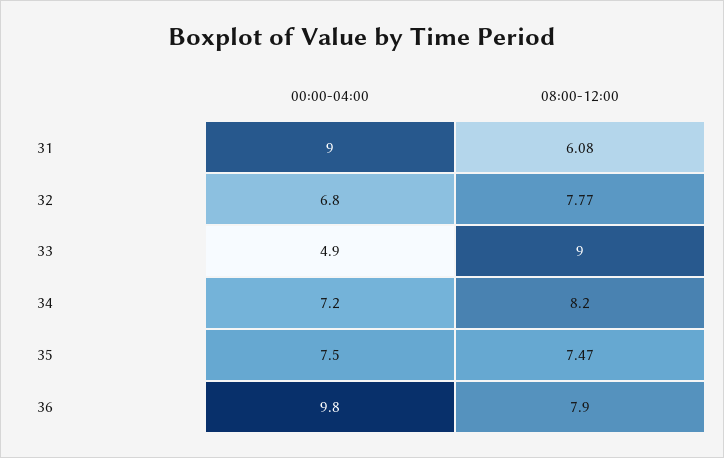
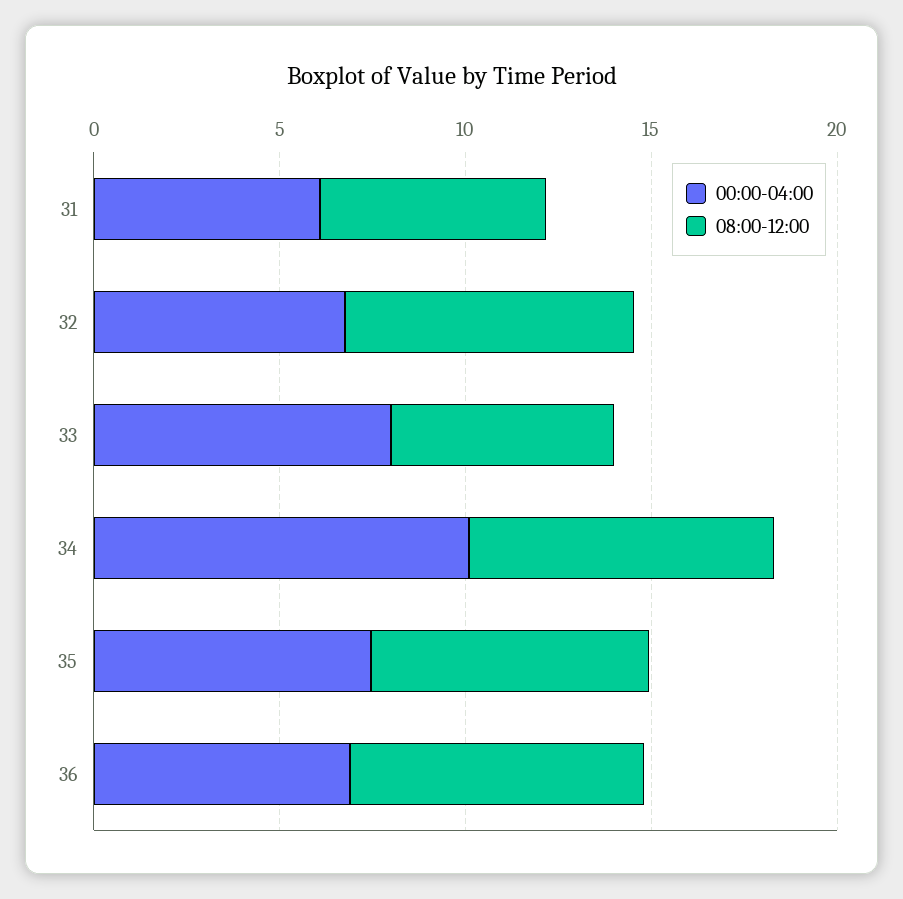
00:00-04:00, 31: 9 -> 6
00:00-04:00, 33: 4.9 -> 8
08:00-12:00, 33: 9 -> 6
00:00-04:00, 34: 7.2 -> 10
00:00-04:00, 36: 9.8 -> 7

